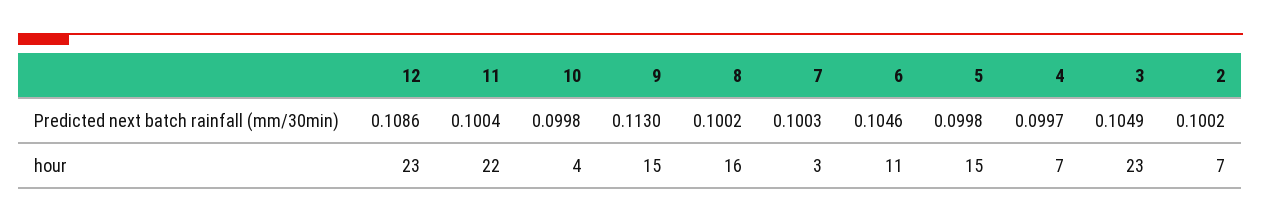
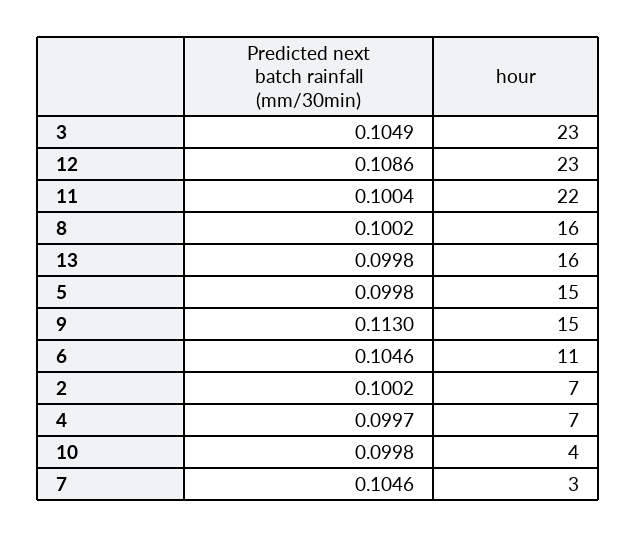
7, Predicted next batch rainfall (mm/30min): 0.1003 -> 0.1046
13, Predicted next batch rainfall (mm/30min): none -> 0.0998
13, hour: none -> 16

